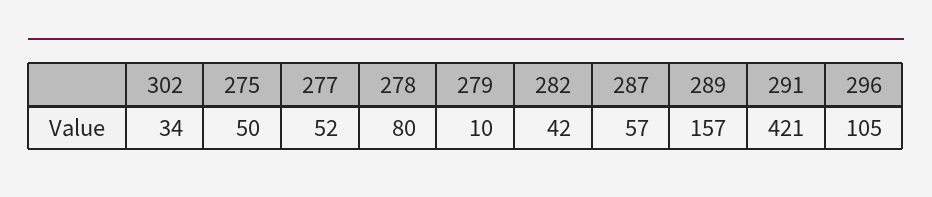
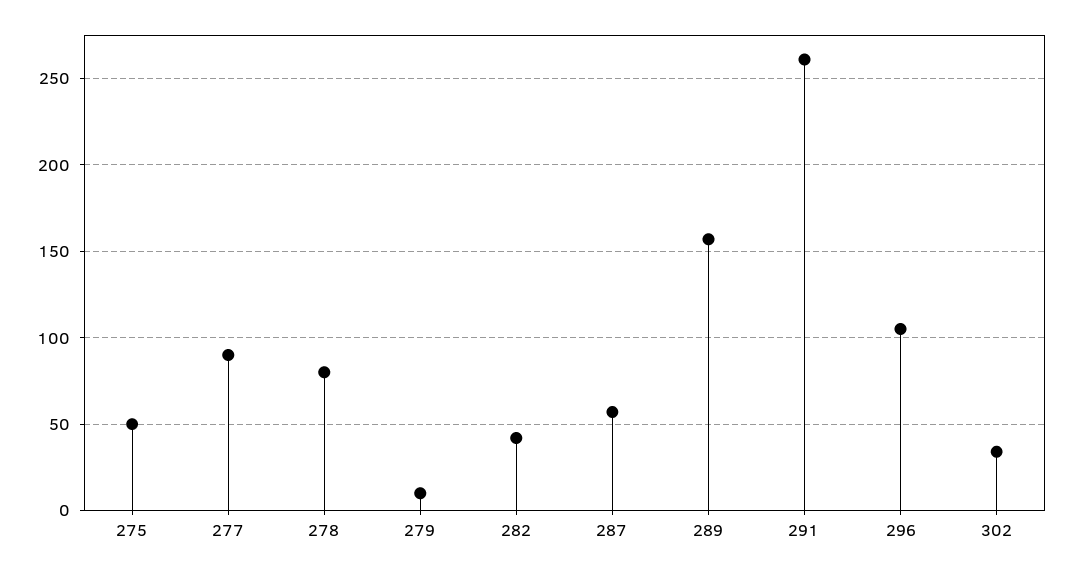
277: 52 -> 90
291: 421 -> 260

